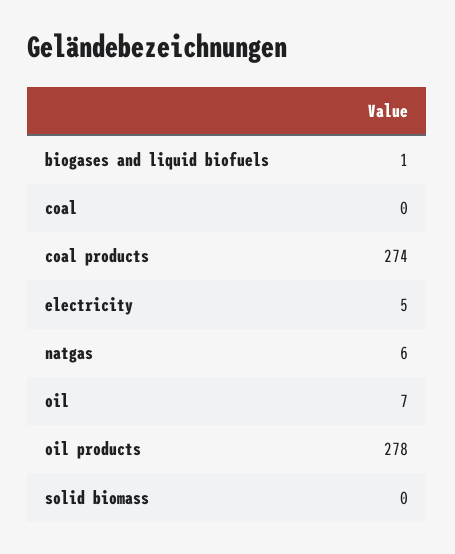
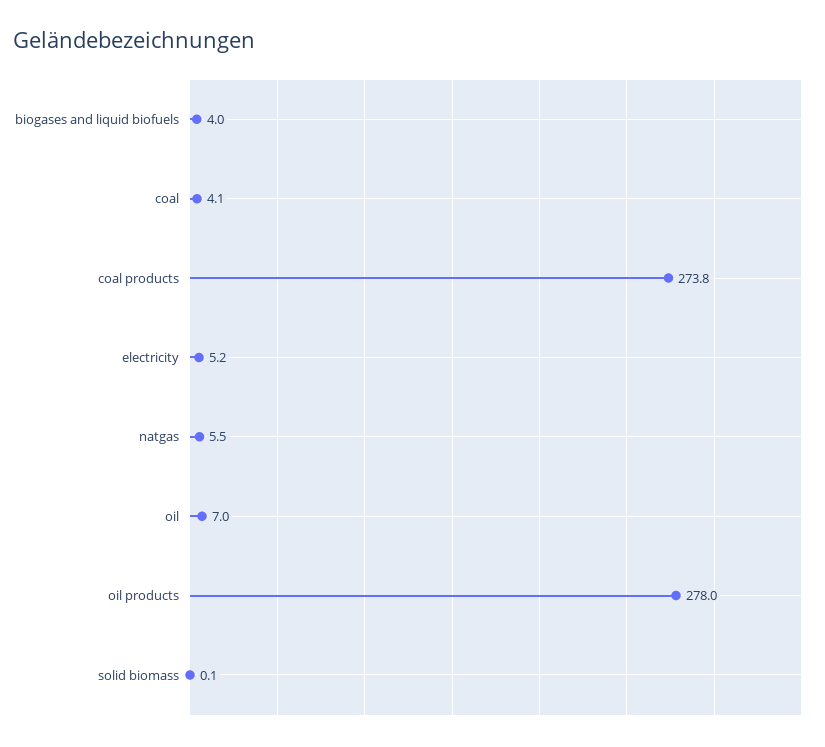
biogases and liquid biofuels: 1 -> 4
coal: 0 -> 4.1

